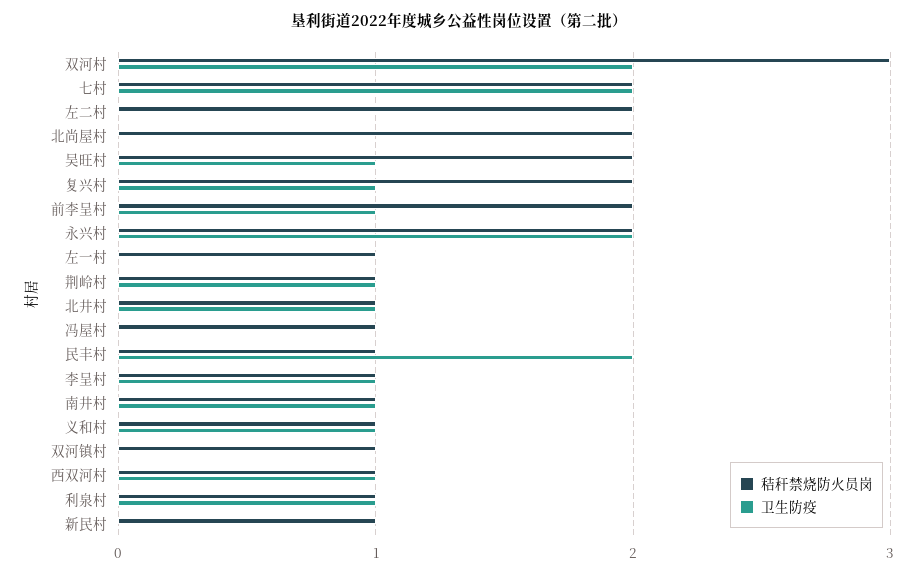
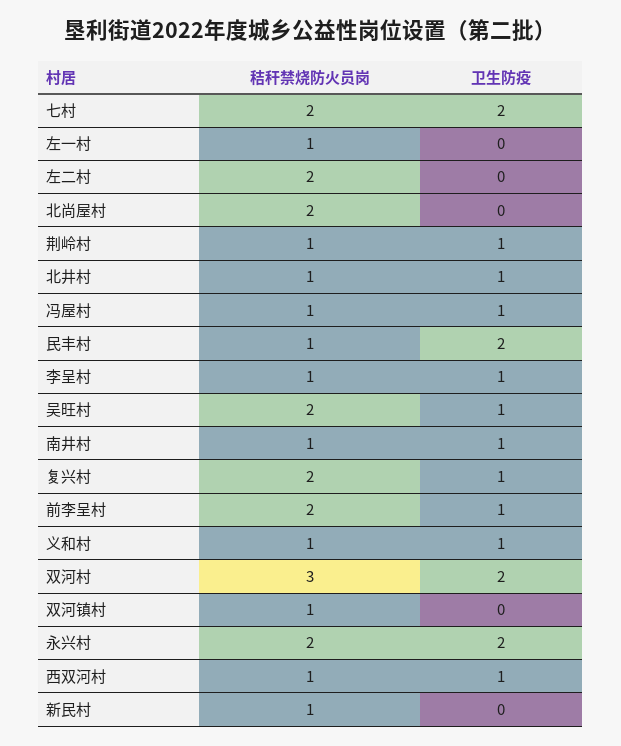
卫生防疫, 冯屋村: 0 -> 1
秸秆禁烧防火员岗, 利泉村: 1 -> none
卫生防疫, 利泉村: 1 -> none

